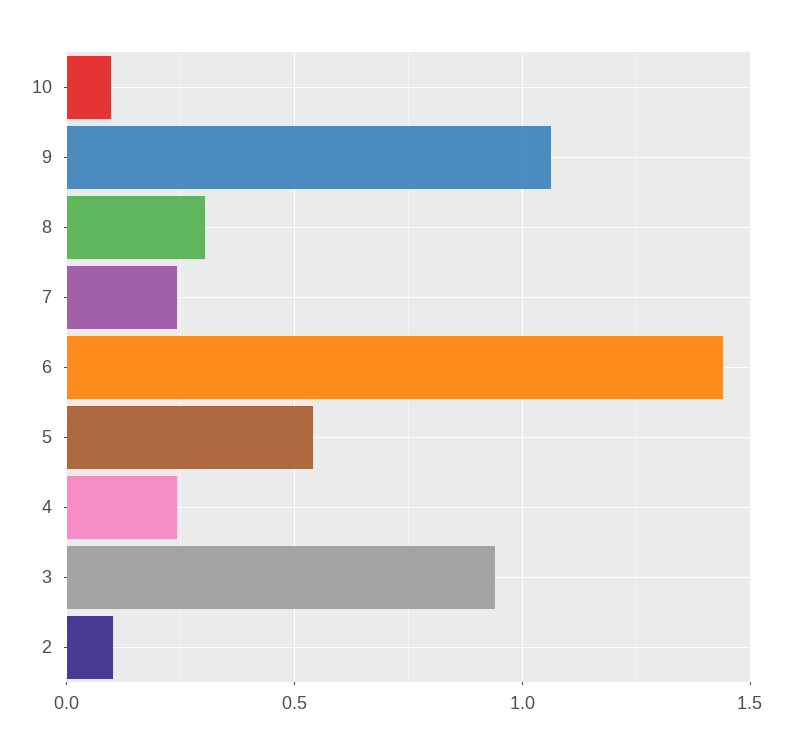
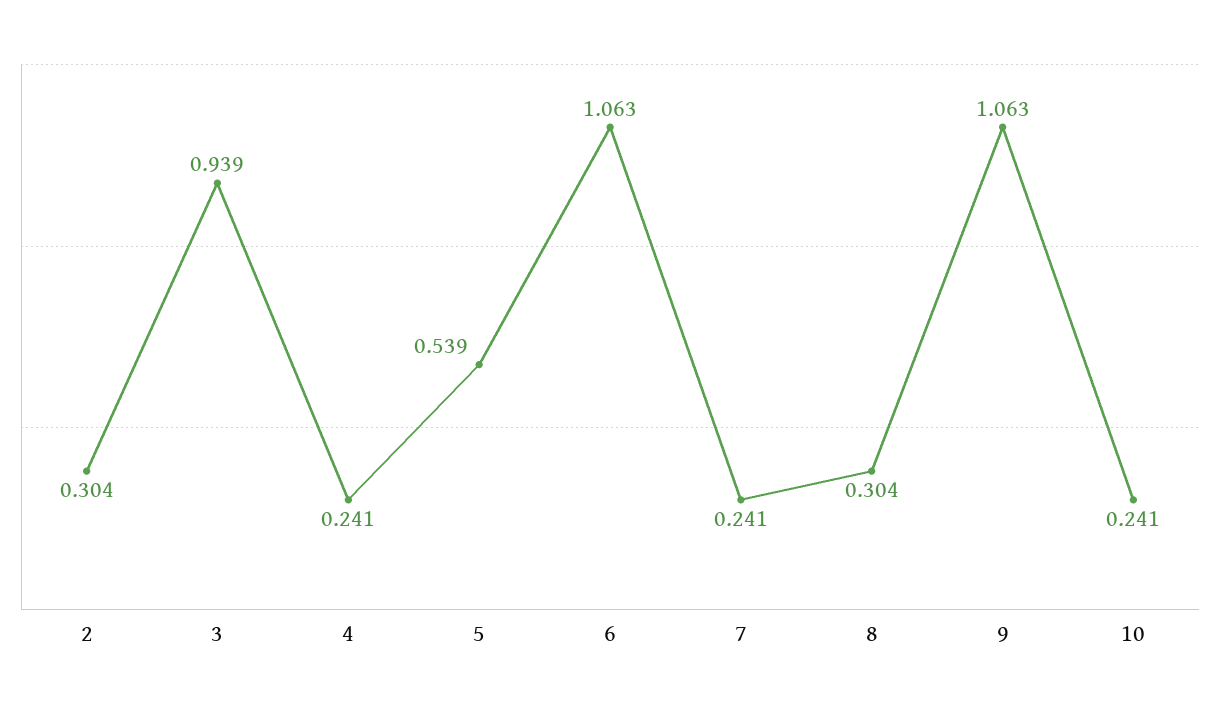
10: 0.1 -> 0.241
6: 1.45 -> 1.063
2: 0.1 -> 0.304

